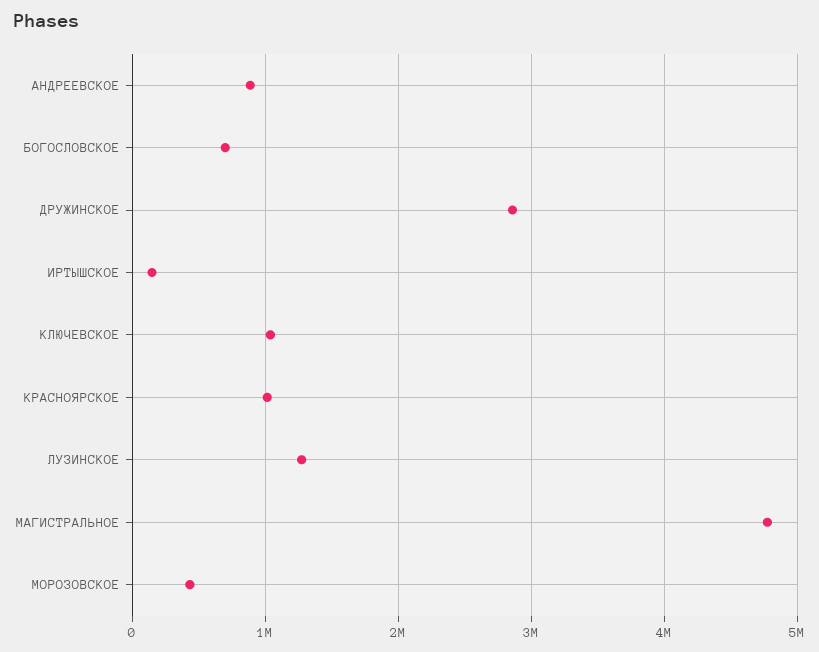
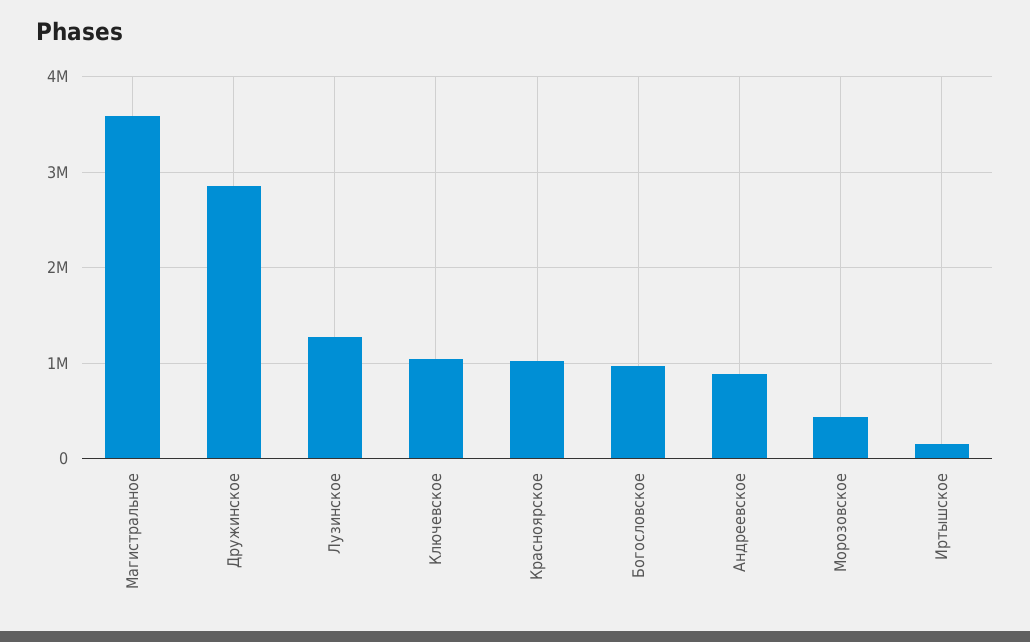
БОГОСЛОВСКОЕ: 700000 -> 1000000
МАГИСТРАЛЬНОЕ: 4800000 -> 3600000

